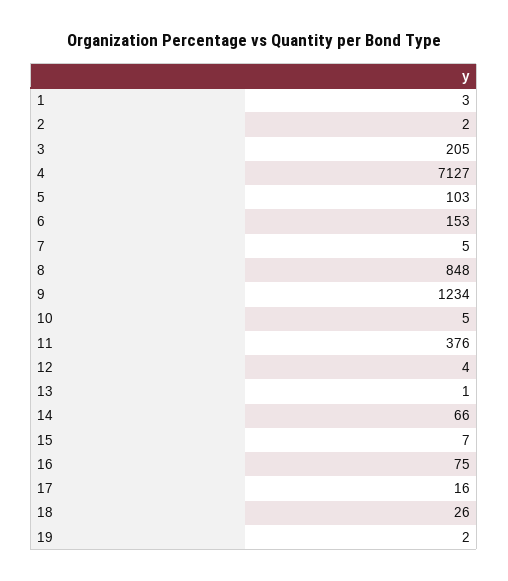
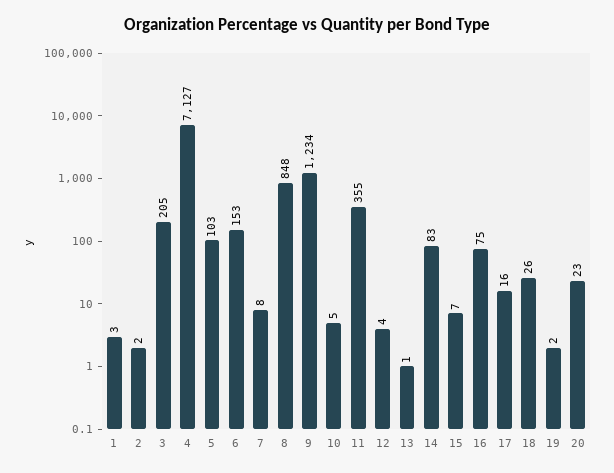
7: 5 -> 8
11: 376 -> 355
14: 66 -> 83
20: none -> 23

